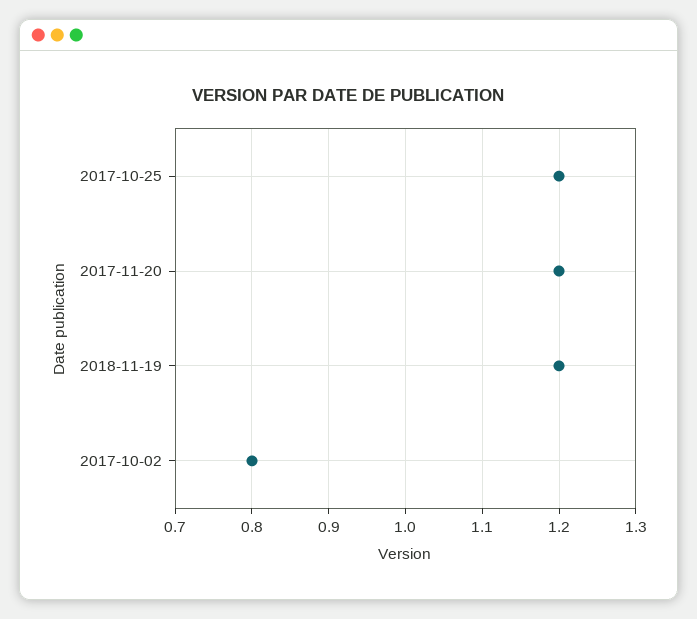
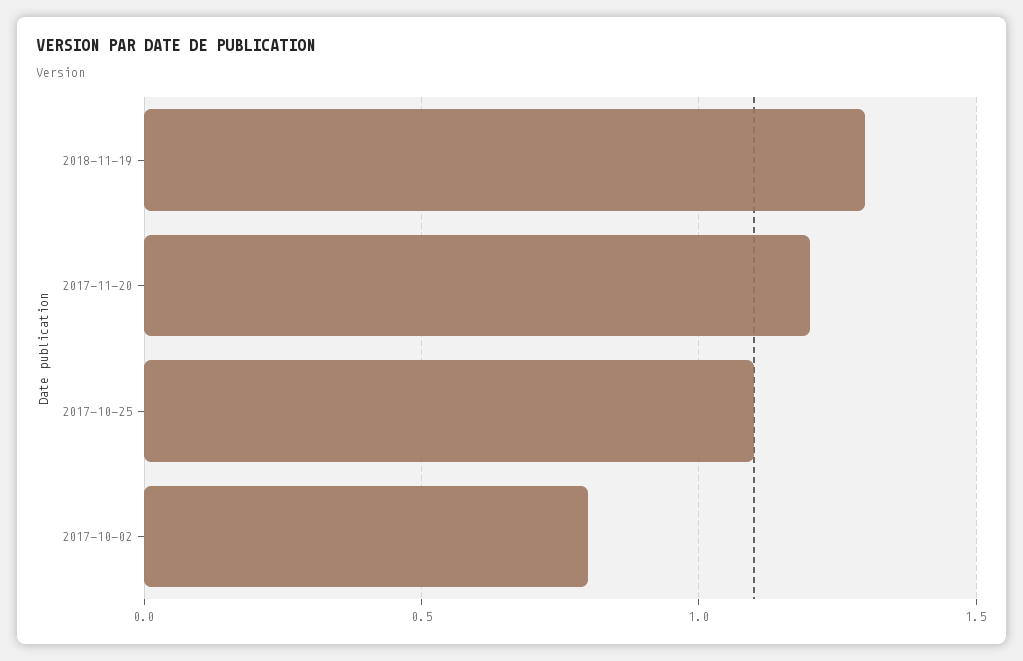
2017-10-25: 1.2 -> 1.1
2018-11-19: 1.2 -> 1.3

